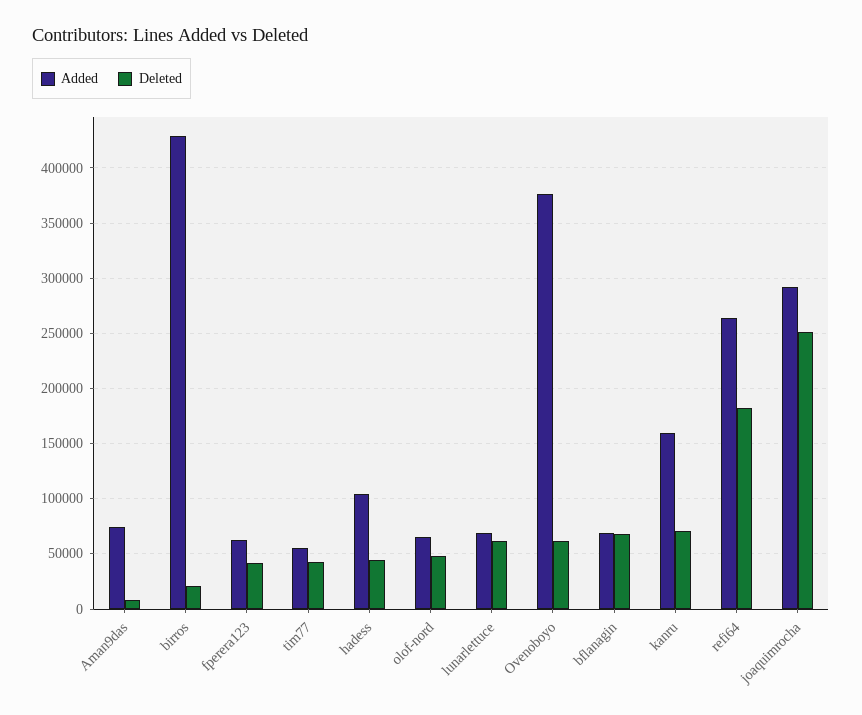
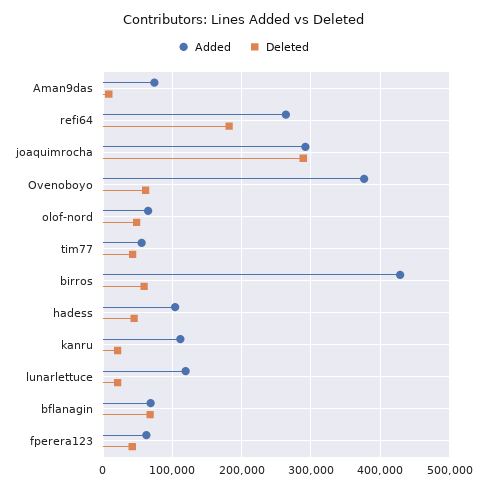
Deleted, birros: 20000 -> 60000
Added, lunarlettuce: 70000 -> 120000
Deleted, lunarlettuce: 60000 -> 20000
Added, kanru: 160000 -> 110000
Deleted, kanru: 70000 -> 20000
Deleted, joaquimrocha: 250000 -> 290000

